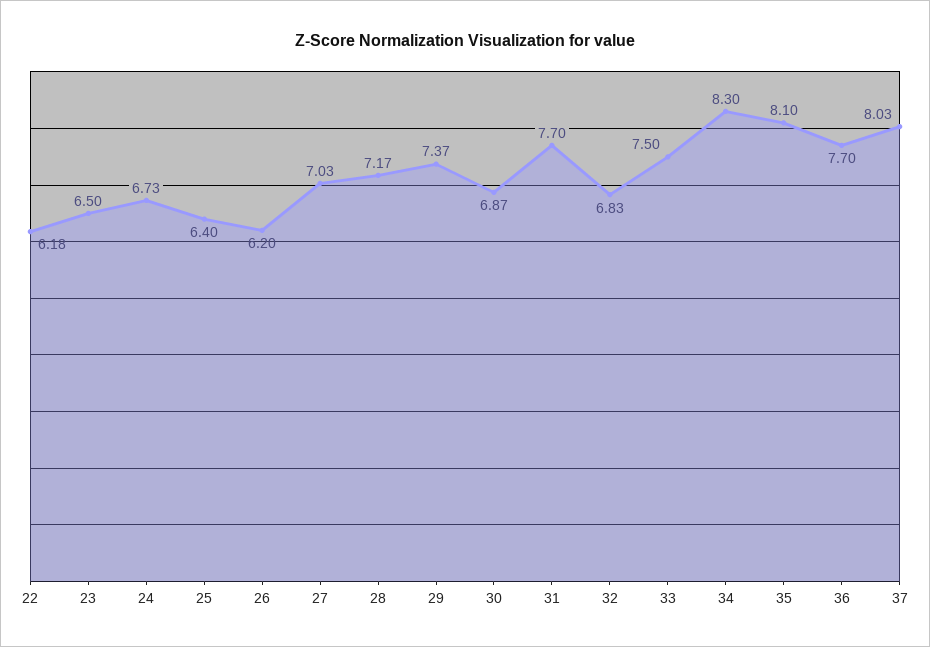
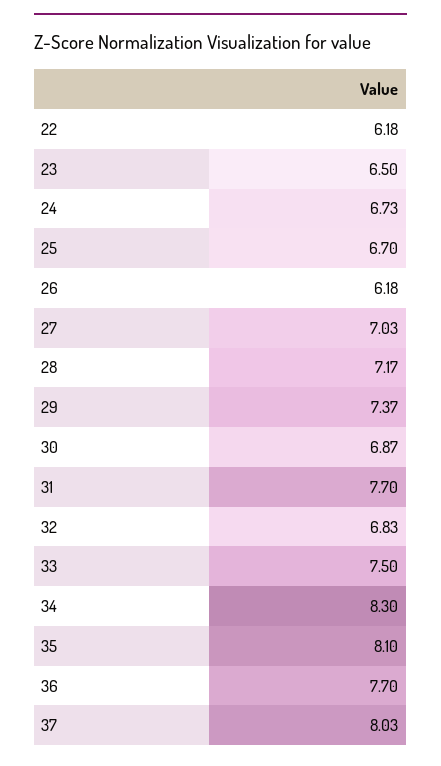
25: 6.4 -> 6.7
26: 6.2 -> 6.18

